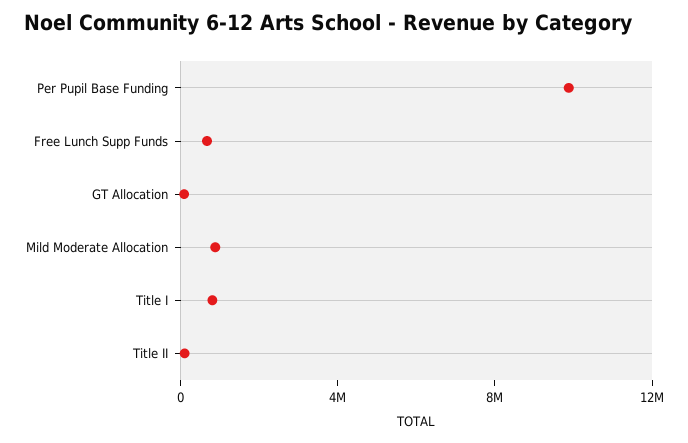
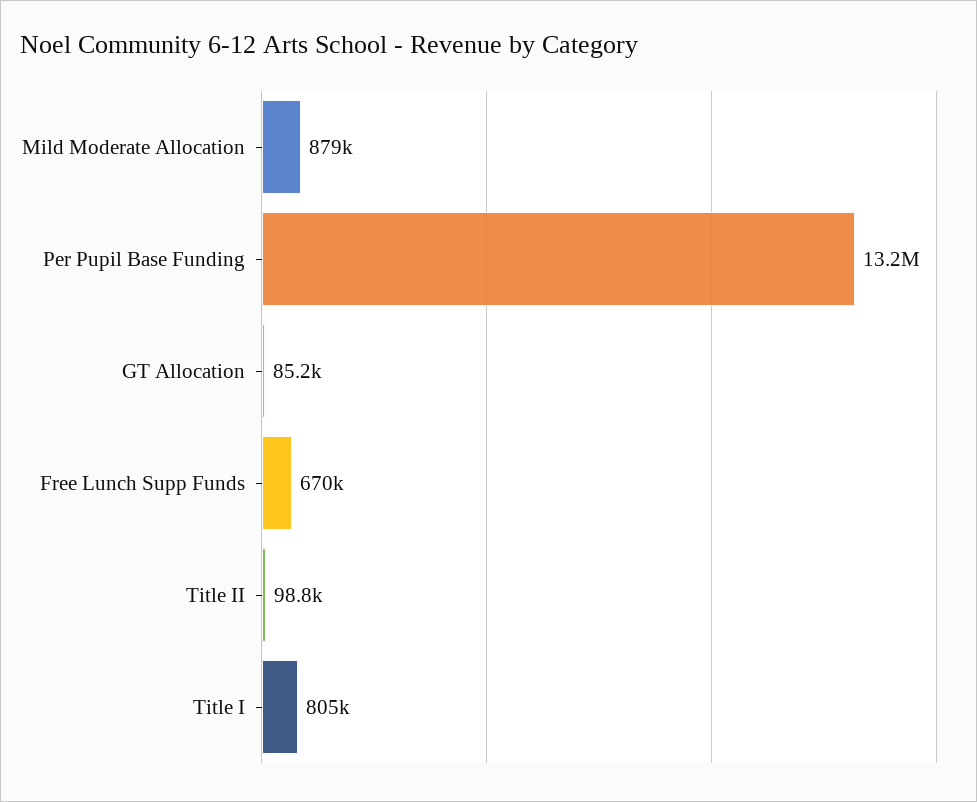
Per Pupil Base Funding: 10000000 -> 13200000

